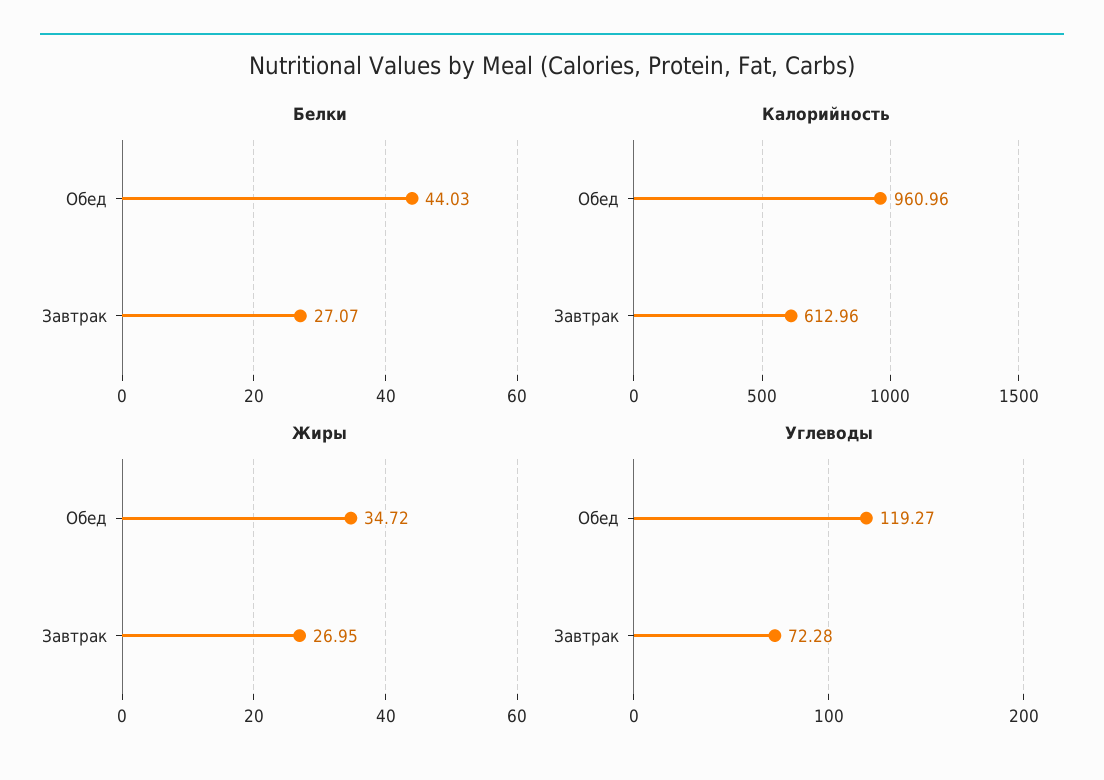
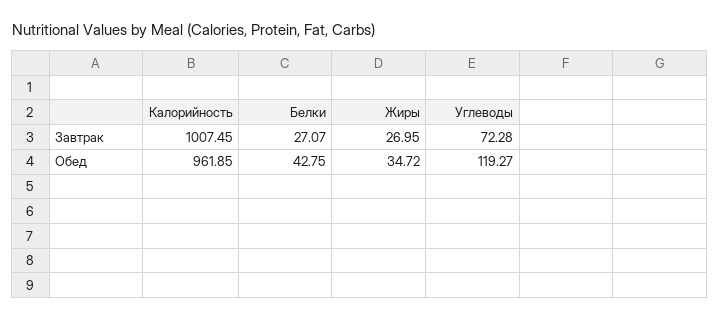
Белки, Обед: 44.03 -> 42.75
Калорийность, Обед: 960.96 -> 961.85
Калорийность, Завтрак: 612.96 -> 1007.45

